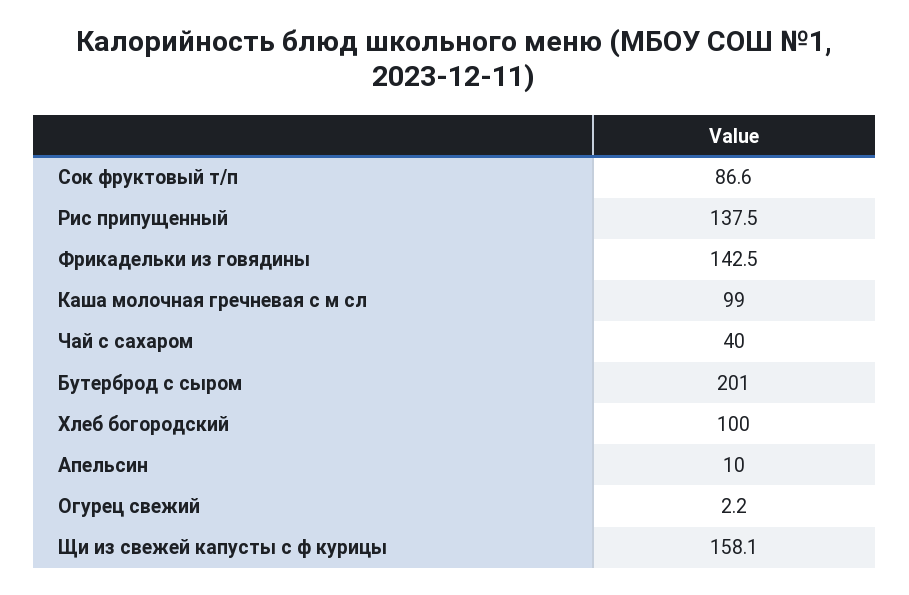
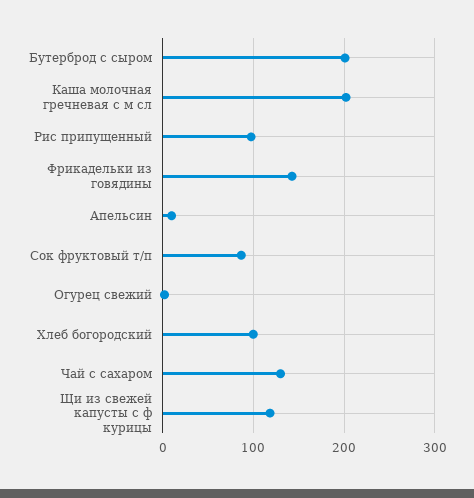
Рис припущенный: 137.5 -> 100
Каша молочная гречневая с м сл: 99 -> 200
Чай с сахаром: 40 -> 130
Щи из свежей капусты с ф курицы: 158.1 -> 120

